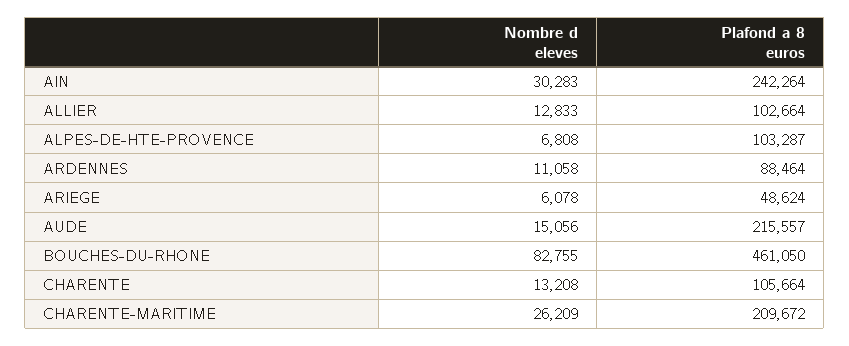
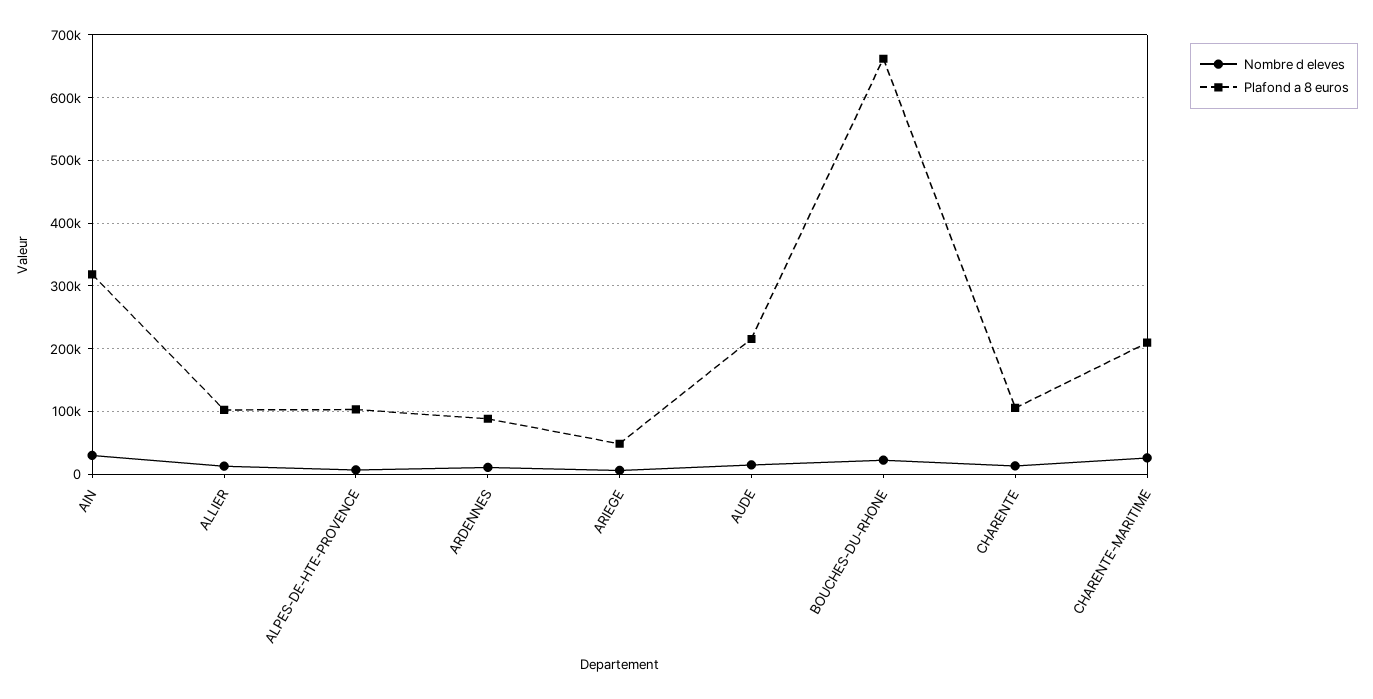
Plafond a 8 euros, AIN: 242264 -> 320000
Nombre d eleves, BOUCHES-DU-RHONE: 82755 -> 20000
Plafond a 8 euros, BOUCHES-DU-RHONE: 461050 -> 660000

